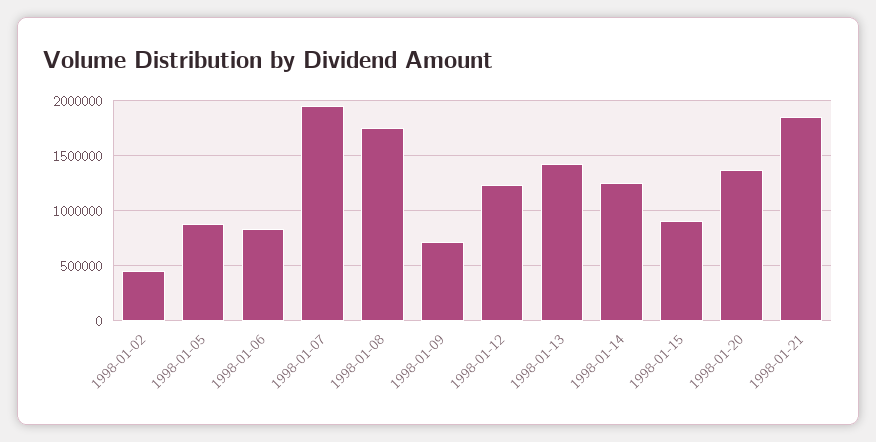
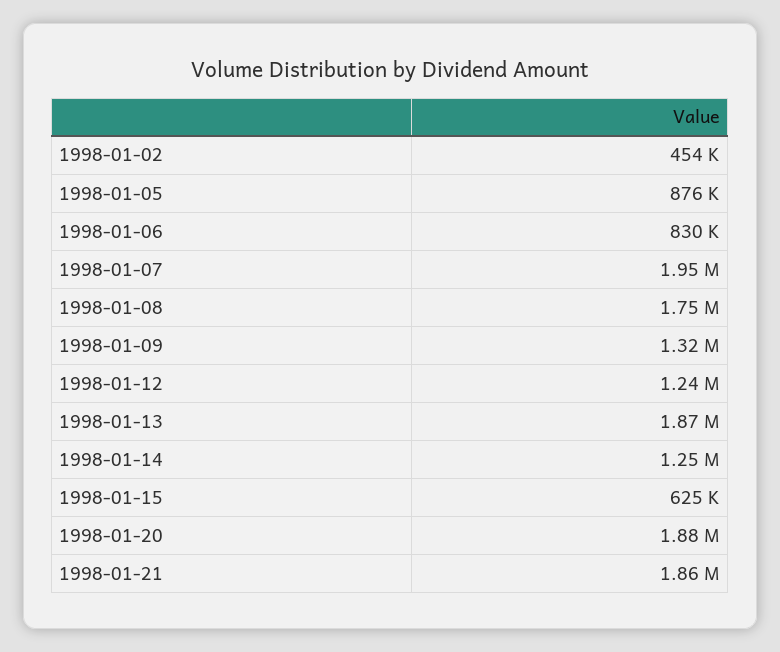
1998-01-09: 700000 -> 1320000
1998-01-13: 1400000 -> 1870000
1998-01-15: 900000 -> 625000
1998-01-20: 1400000 -> 1880000

